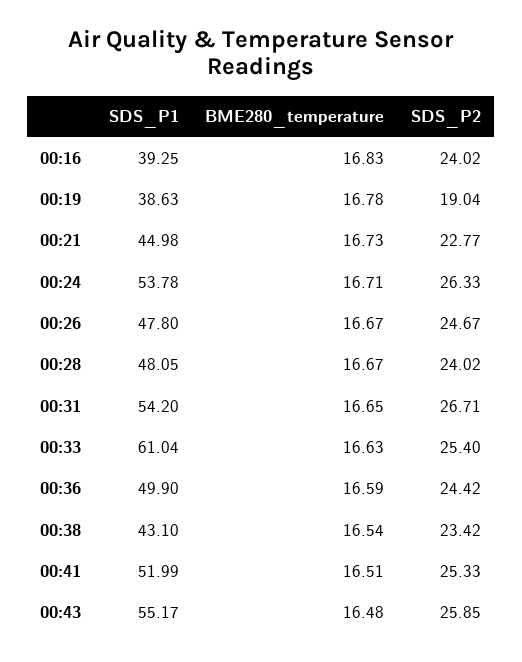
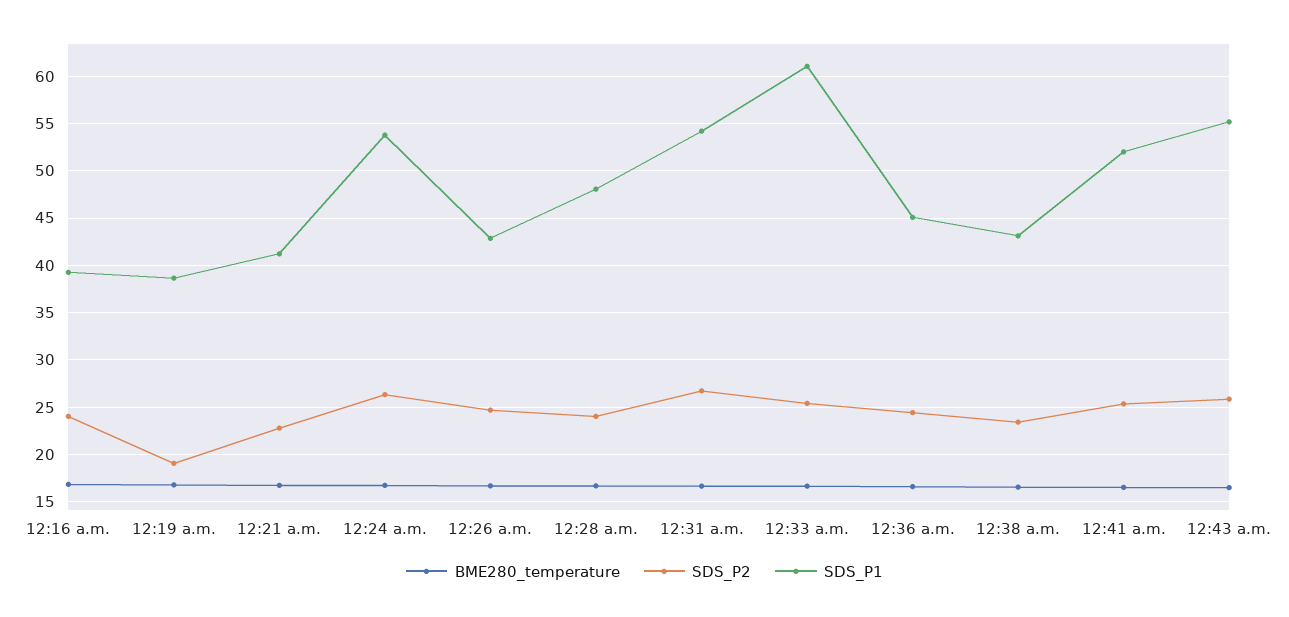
SDS_P1, 00:21: 44.98 -> 41
SDS_P1, 00:26: 47.8 -> 43
SDS_P1, 00:36: 49.9 -> 45

